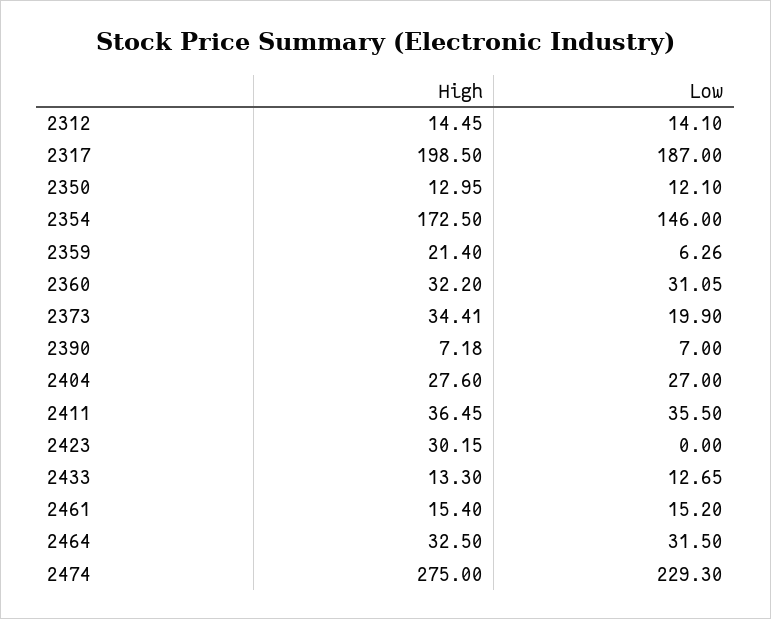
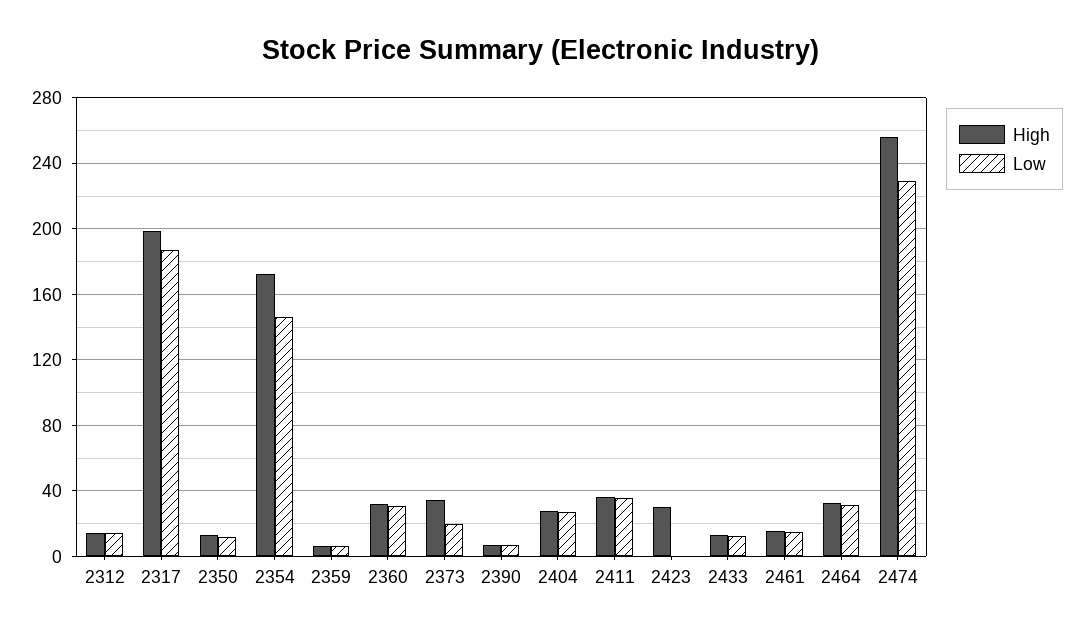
High, 2359: 21.4 -> 5
High, 2474: 275 -> 255

